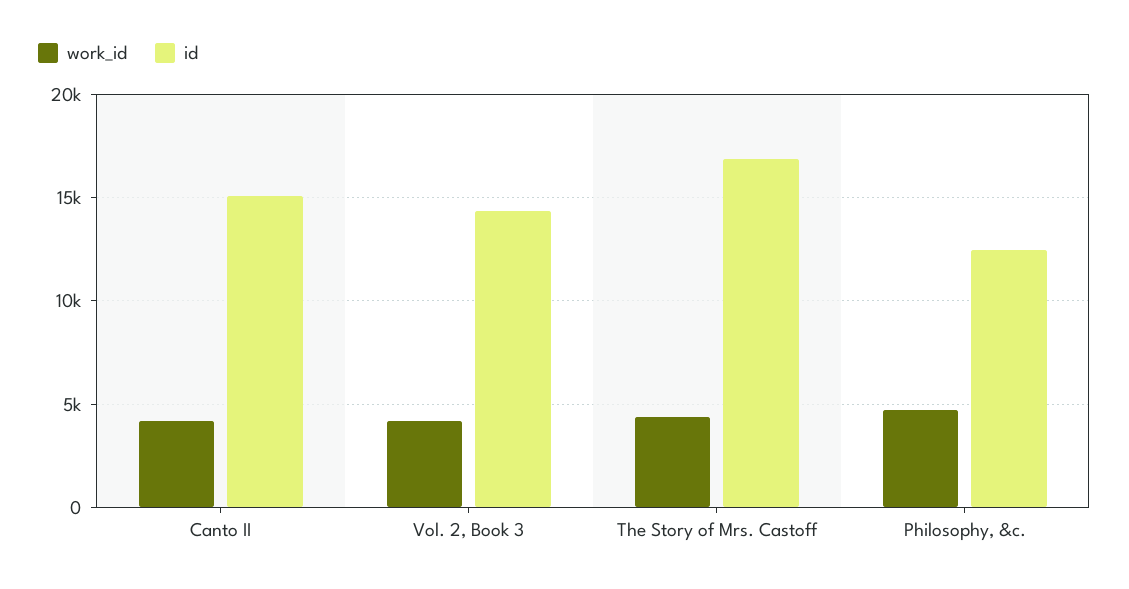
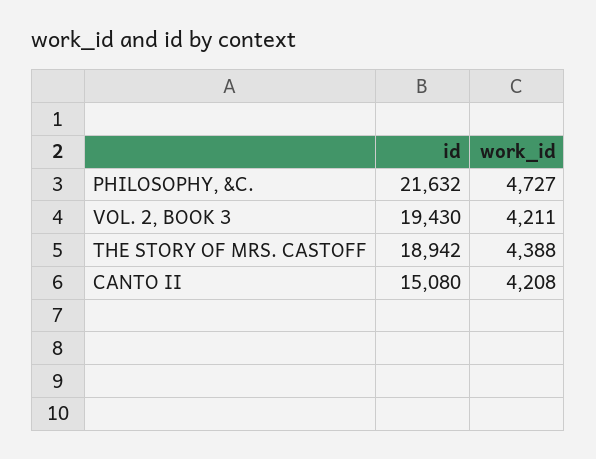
id, Vol. 2, Book 3: 14500 -> 19430
id, The Story of Mrs. Castoff: 17000 -> 18942
id, Philosophy, &c.: 12500 -> 21632

